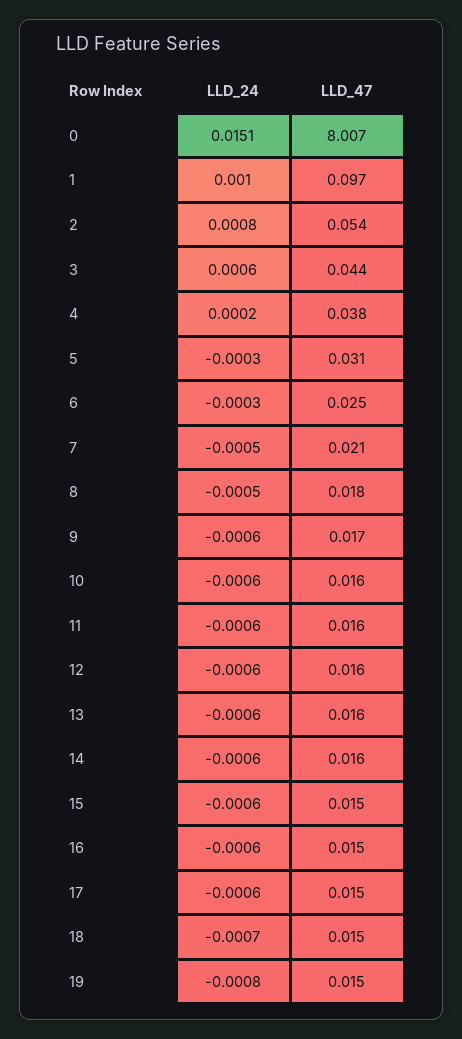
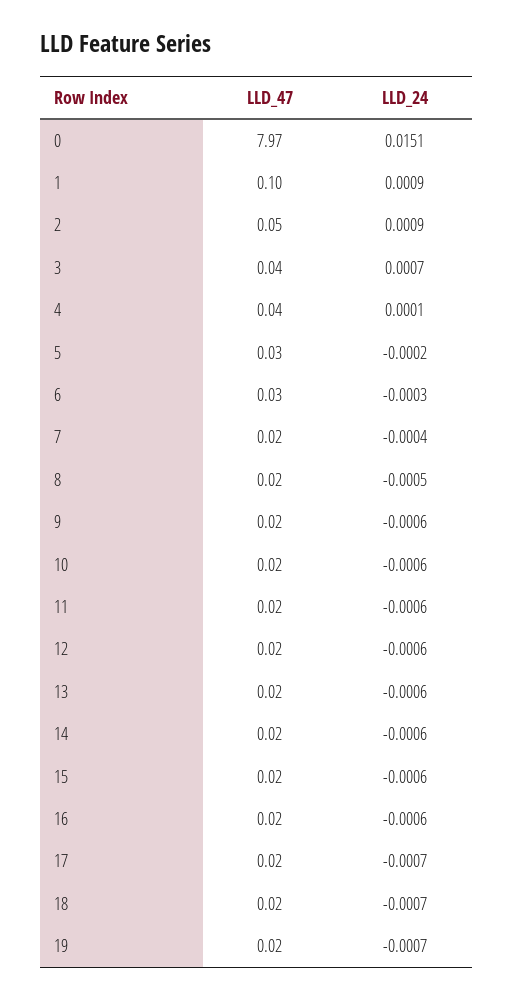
LLD_47, 0: 8.007 -> 7.97
LLD_24, 1: 0.001 -> 0.0009
LLD_24, 2: 0.0008 -> 0.0009
LLD_24, 3: 0.0006 -> 0.0007
LLD_24, 4: 0.0002 -> 0.0001
LLD_24, 5: -0.0003 -> -0.0002
LLD_24, 7: -0.0005 -> -0.0004
LLD_24, 17: -0.0006 -> -0.0007
LLD_24, 19: -0.0008 -> -0.0007

